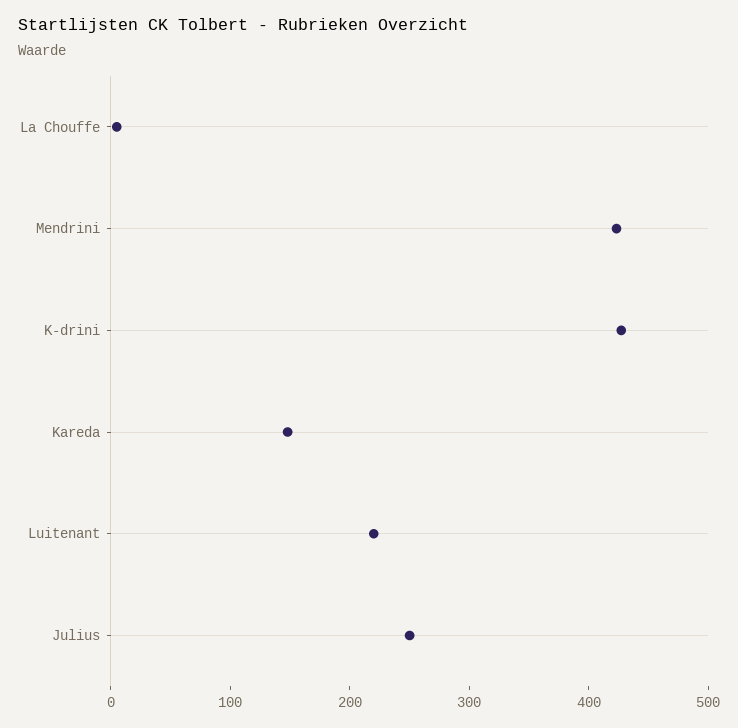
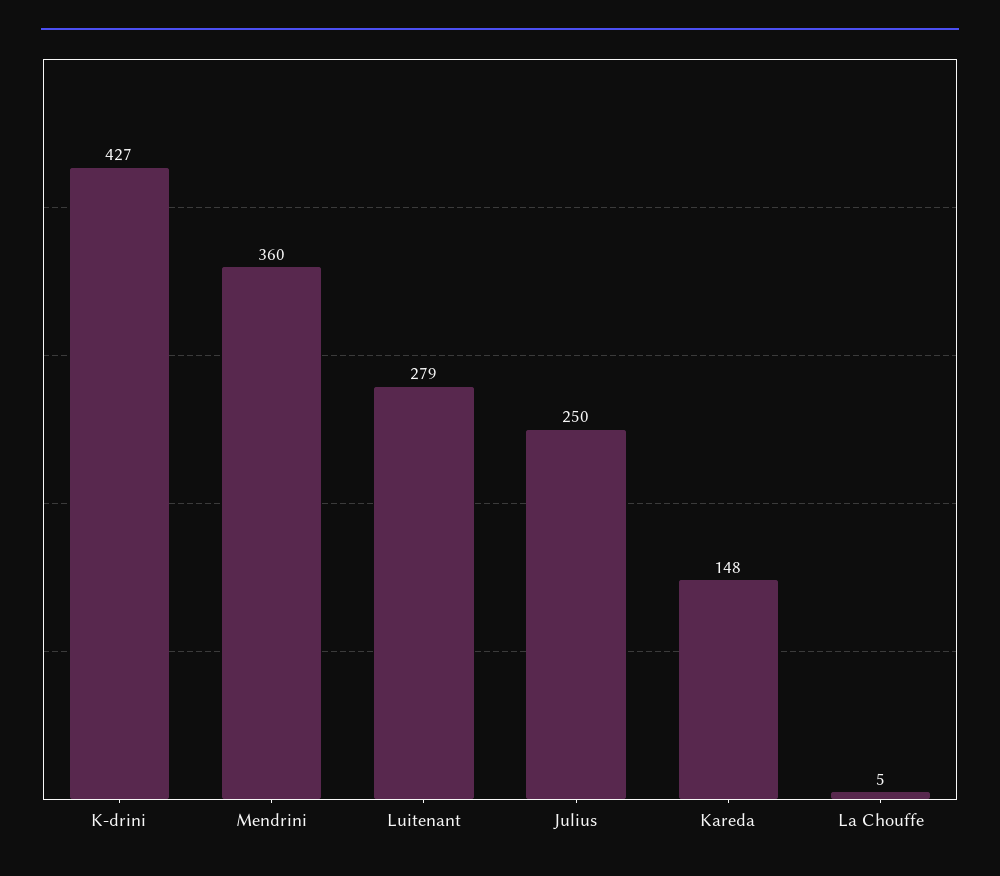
Mendrini: 420 -> 360
Luitenant: 220 -> 279

